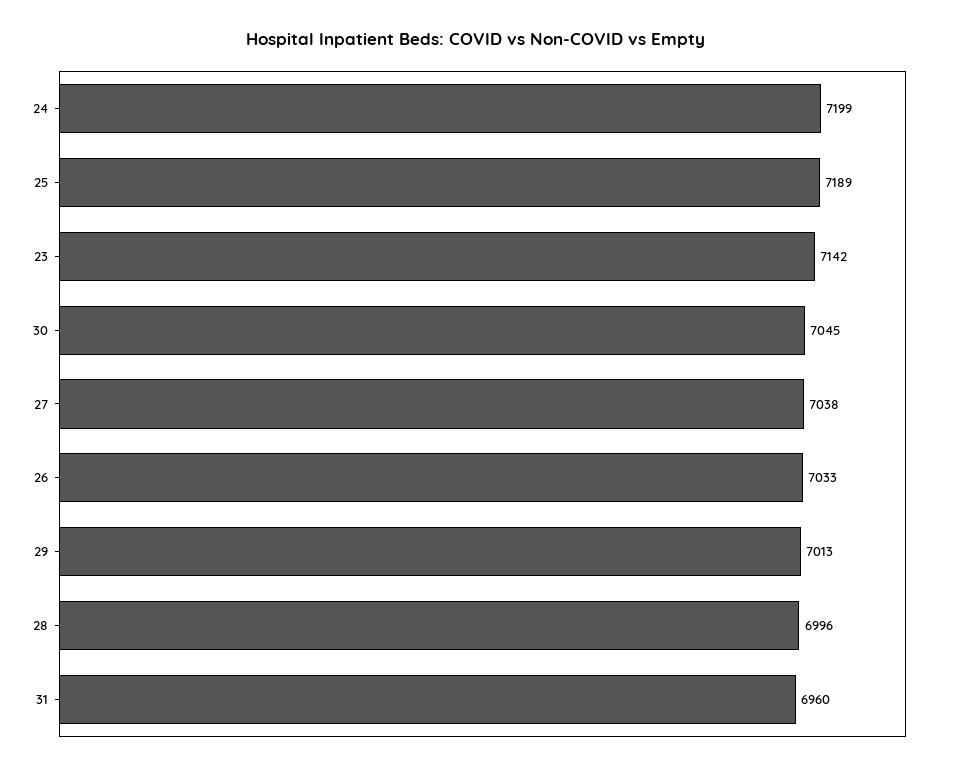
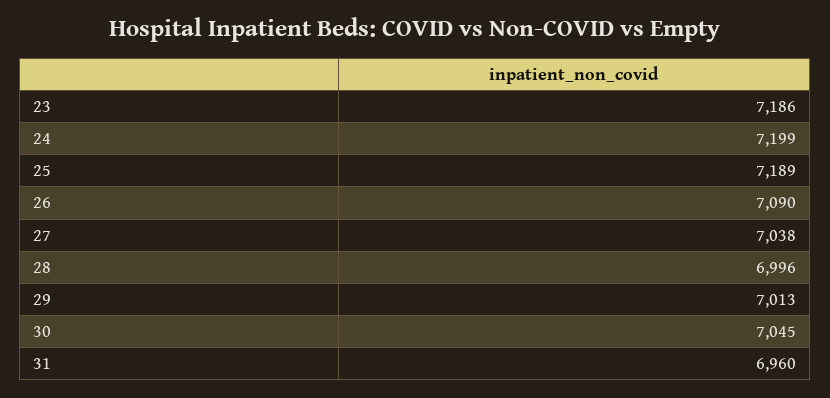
23: 7142 -> 7186
26: 7033 -> 7090

